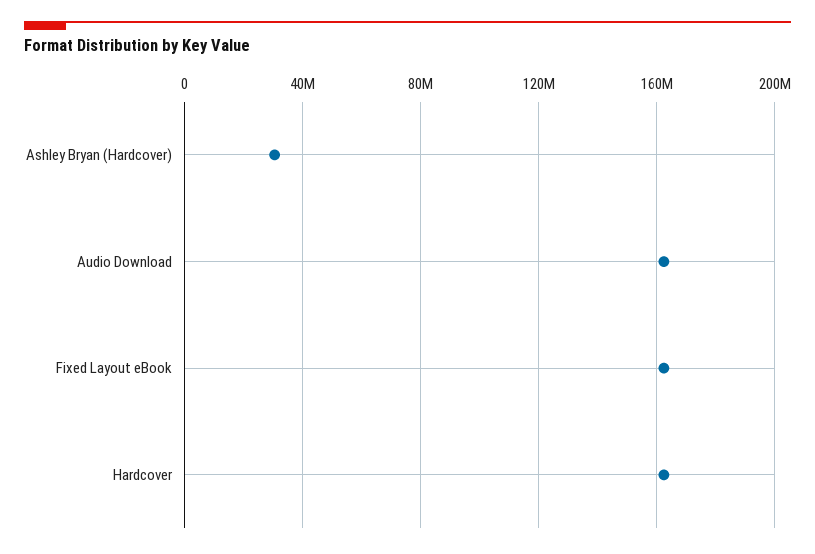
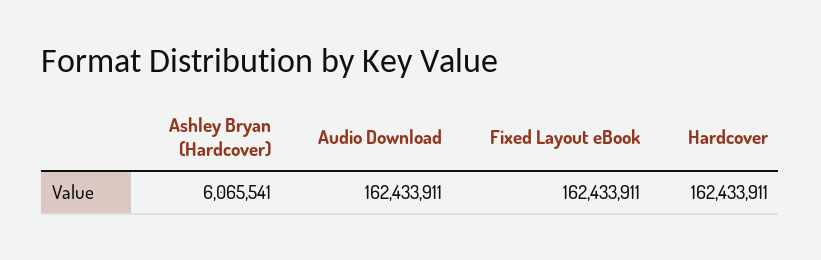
Ashley Bryan (Hardcover): 30000000 -> 6065541

